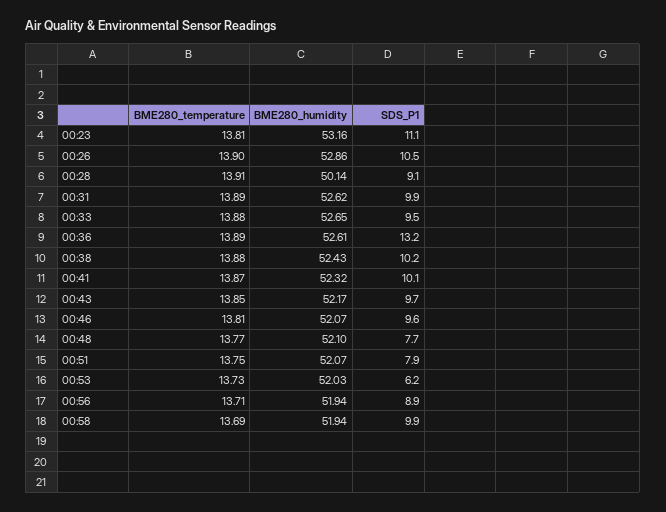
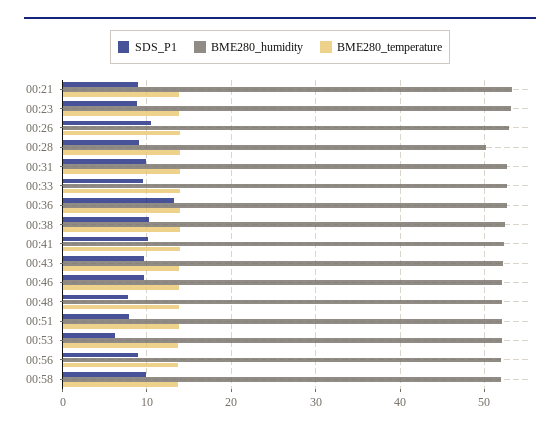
SDS_P1, 00:23: 11.1 -> 9
SDS_P1, 00:21: none -> 9
BME280_humidity, 00:21: none -> 53
BME280_temperature, 00:21: none -> 14

